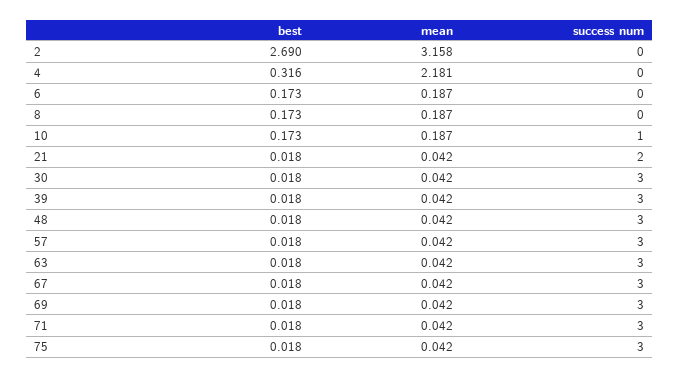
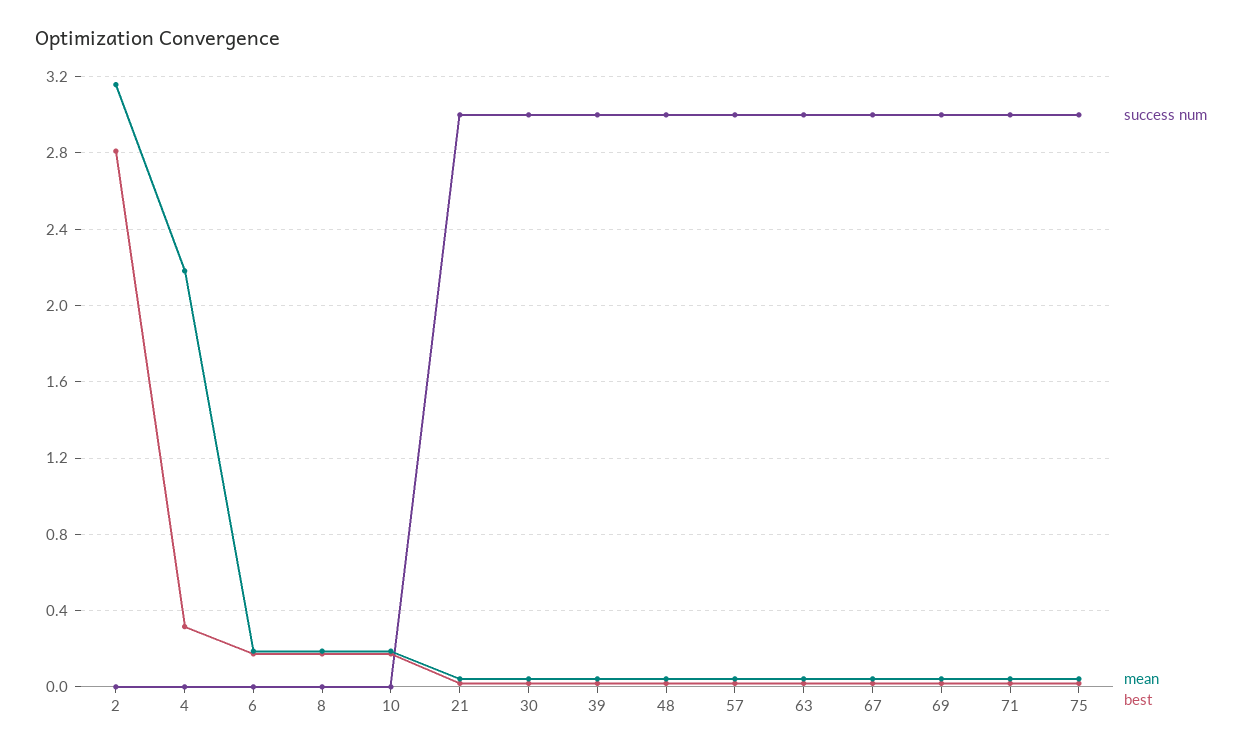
best, 2: 2.69 -> 2.8
success num, 10: 1 -> 0
success num, 21: 2 -> 3

